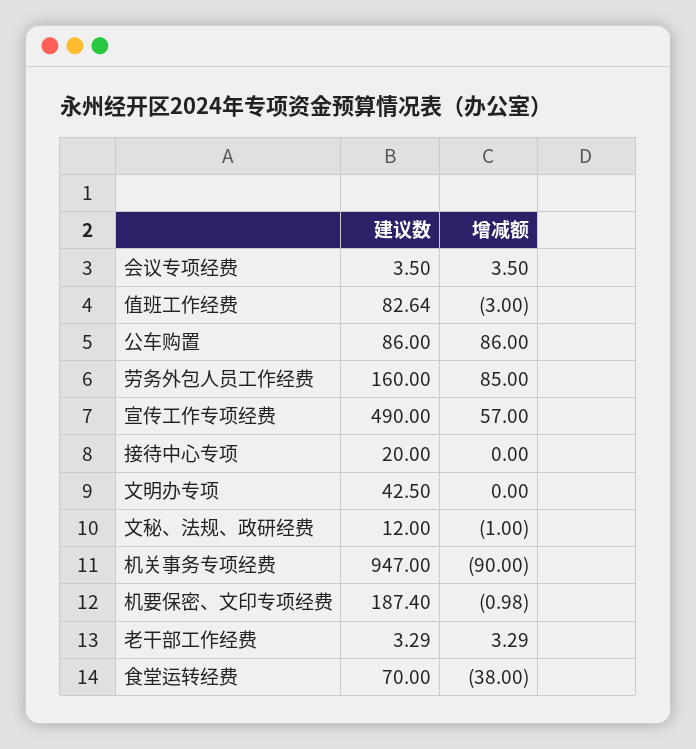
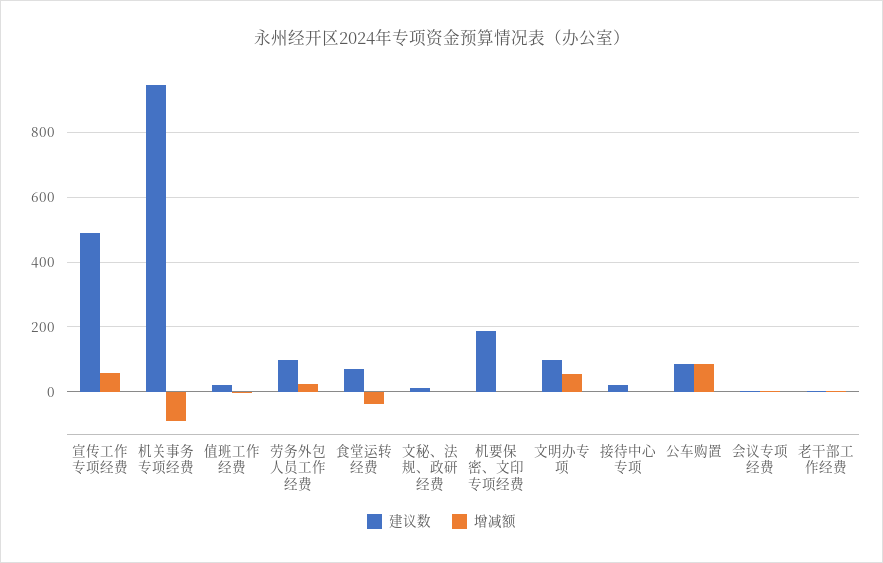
建议数, 值班工作经费: 82.64 -> 20
建议数, 劳务外包人员工作经费: 160 -> 100
增减额, 劳务外包人员工作经费: 85 -> 20
建议数, 文明办专项: 42.5 -> 100
增减额, 文明办专项: 0 -> 60

